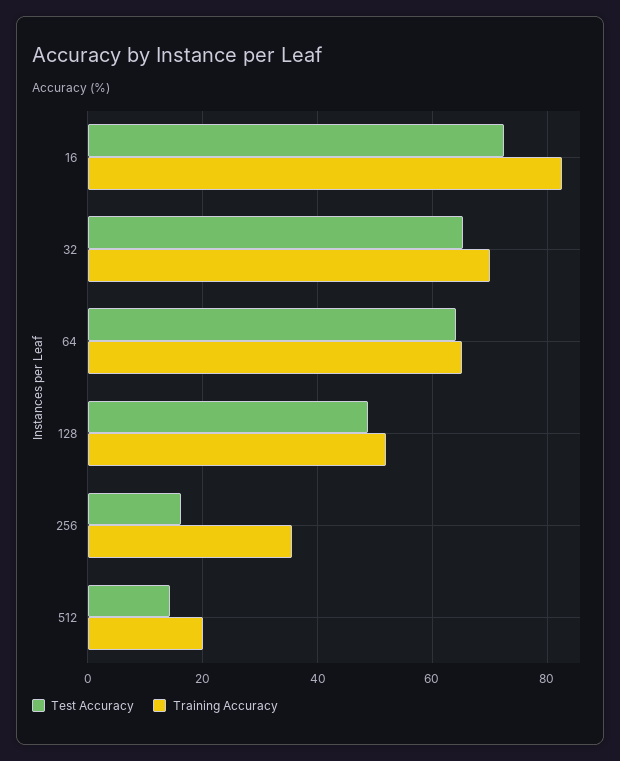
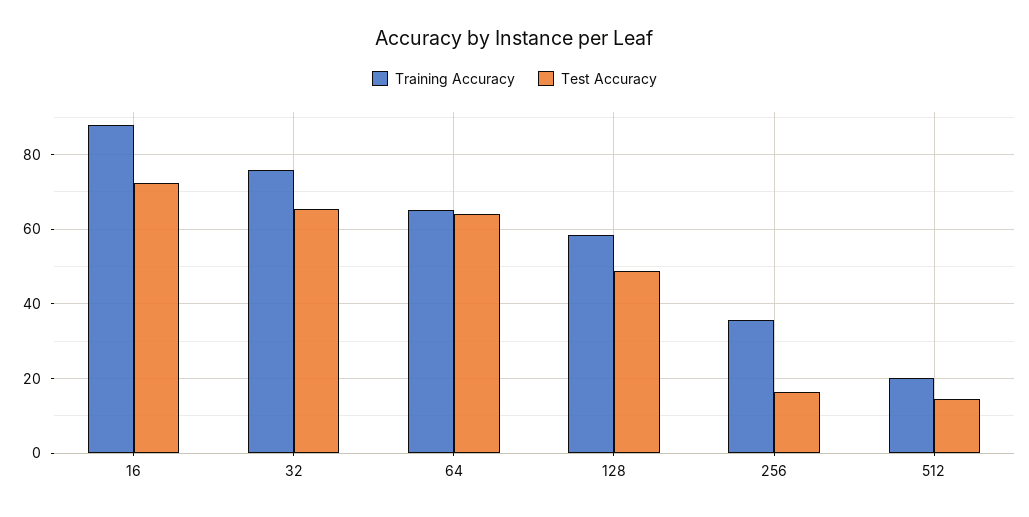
Training Accuracy, 16: 82 -> 88
Training Accuracy, 32: 70 -> 76
Training Accuracy, 128: 52 -> 58

